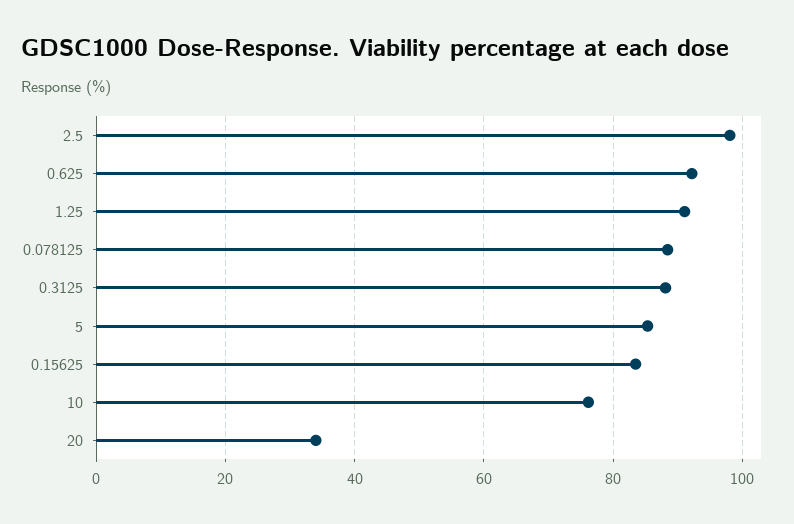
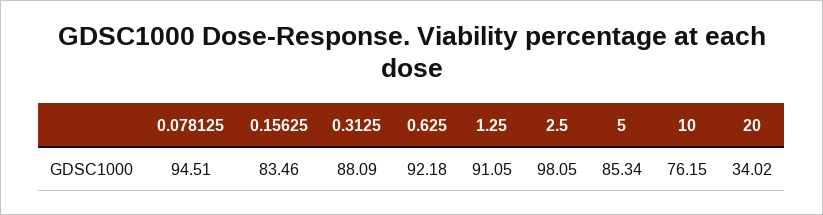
0.078125: 88 -> 94.51

